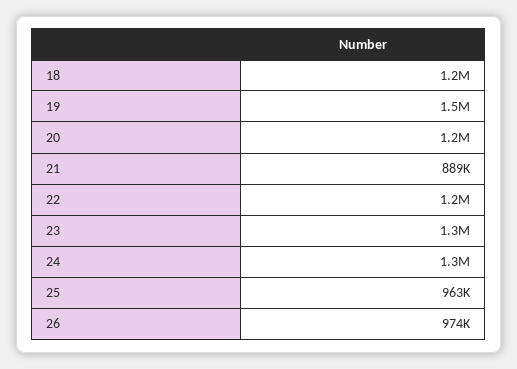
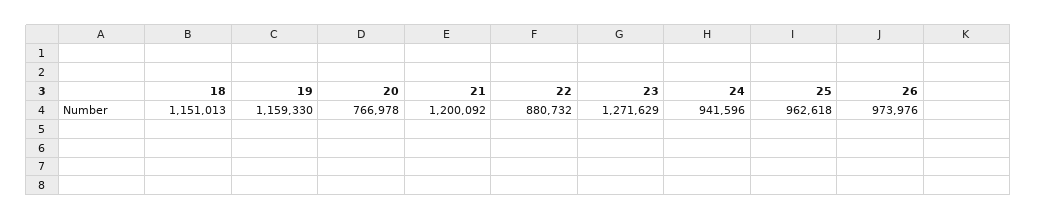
19: 1500000 -> 1159330
20: 1200000 -> 766978
21: 889000 -> 1200092
22: 1200000 -> 880732
24: 1300000 -> 941596

